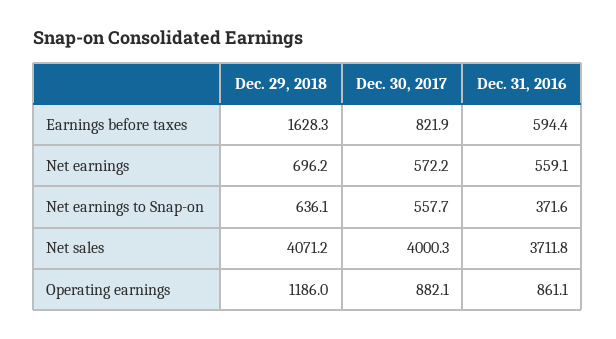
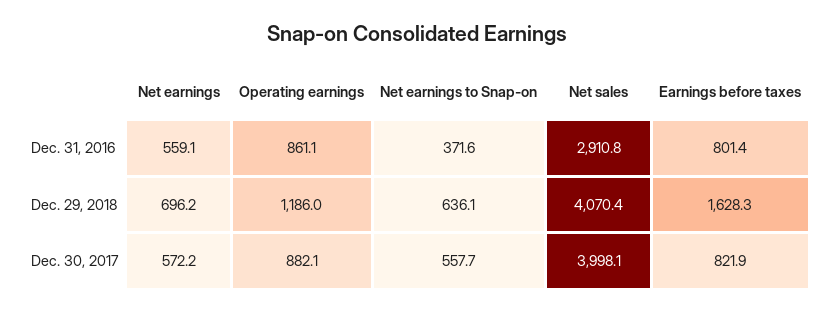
Dec. 31, 2016, Earnings before taxes: 594.4 -> 801.4
Dec. 29, 2018, Net sales: 4071.2 -> 4070.4
Dec. 30, 2017, Net sales: 4000.3 -> 3998.1
Dec. 31, 2016, Net sales: 3711.8 -> 2910.8

